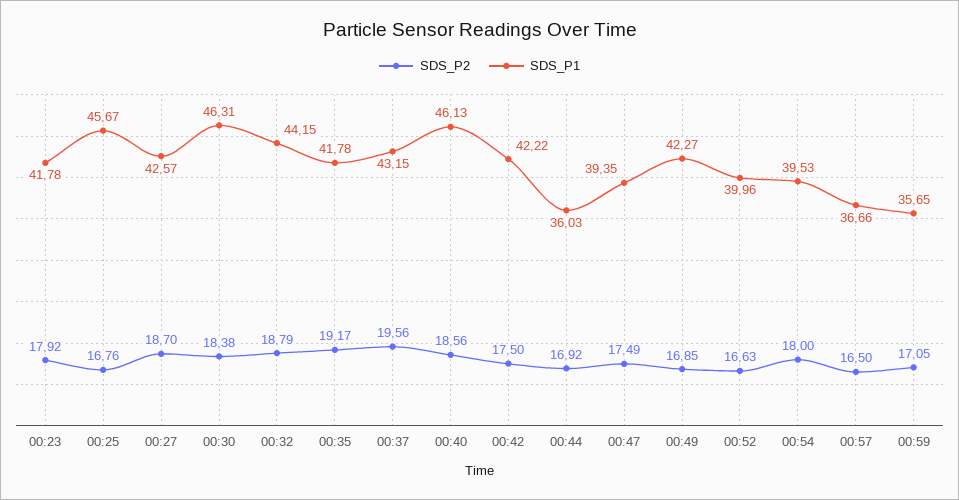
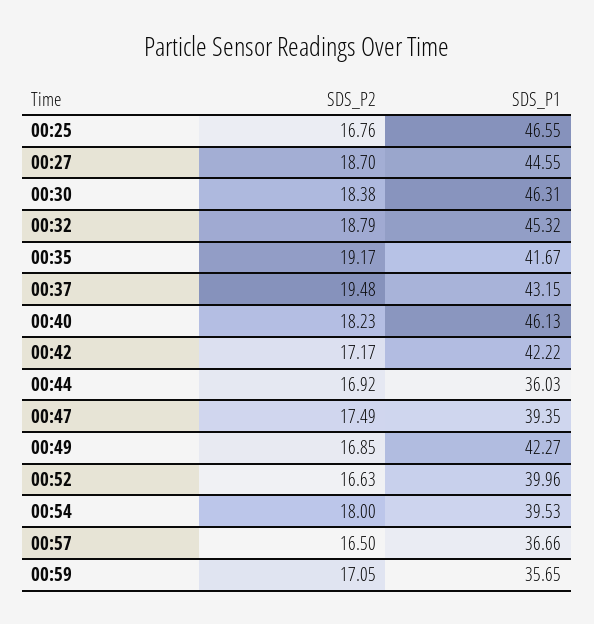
SDS_P2, 00:23: 17.92 -> none
SDS_P1, 00:23: 41.78 -> none
SDS_P1, 00:25: 45.67 -> 46.55
SDS_P1, 00:27: 42.57 -> 44.55
SDS_P1, 00:32: 44.15 -> 45.32
SDS_P1, 00:35: 41.78 -> 41.67
SDS_P2, 00:37: 19.56 -> 19.48
SDS_P2, 00:40: 18.56 -> 18.23
SDS_P2, 00:42: 17.5 -> 17.17

